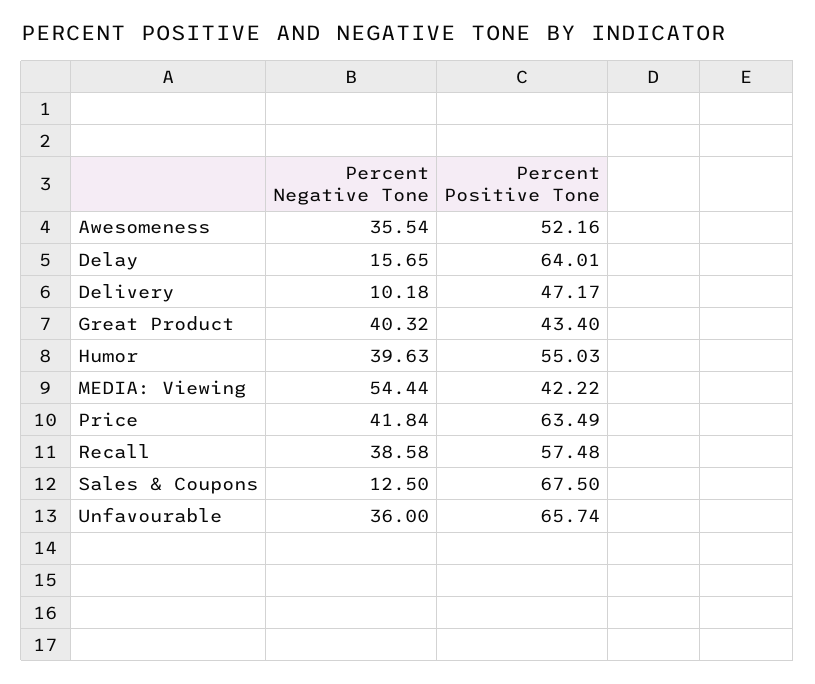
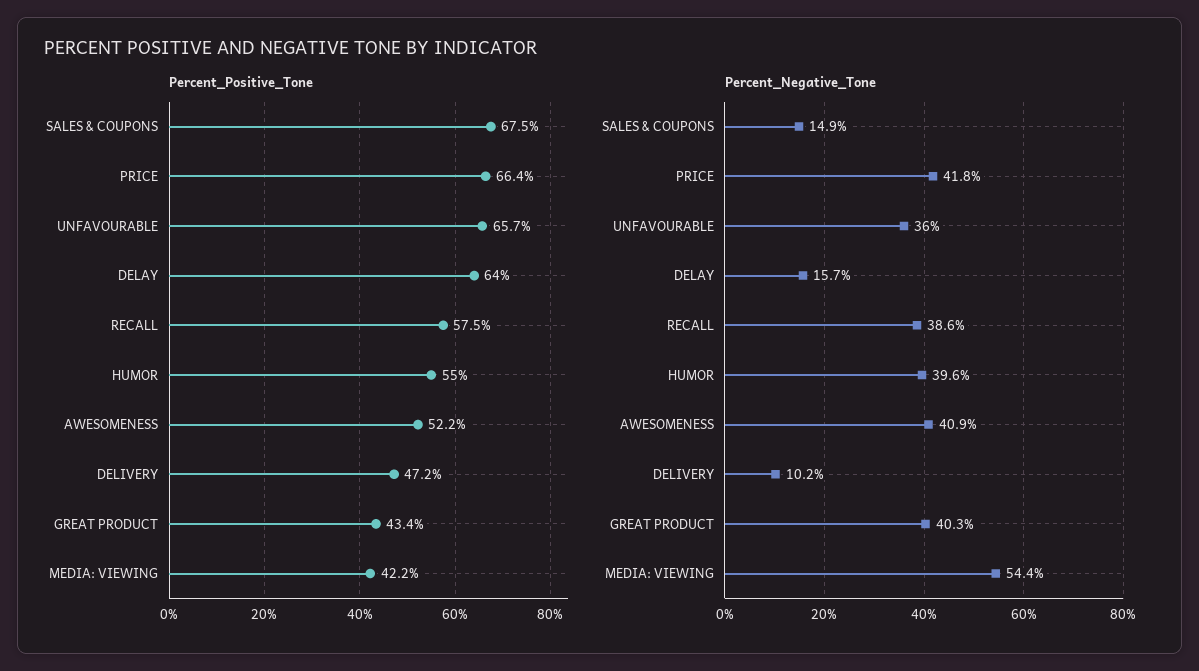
Percent Negative Tone, Awesomeness: 35.54 -> 40.9
Percent Positive Tone, Price: 63.49 -> 66.4
Percent Negative Tone, Sales & Coupons: 12.5 -> 14.9

